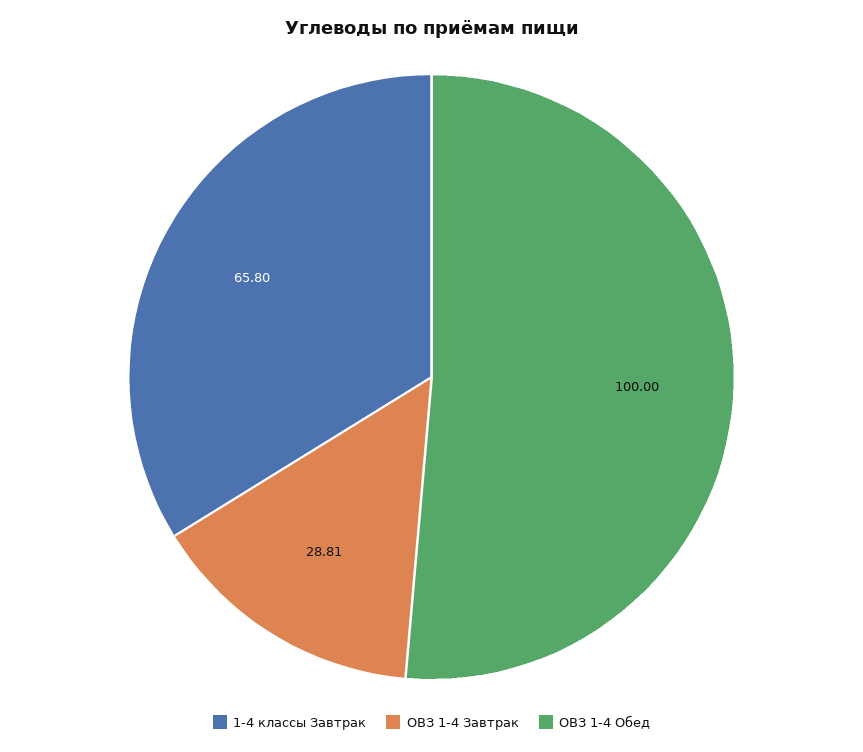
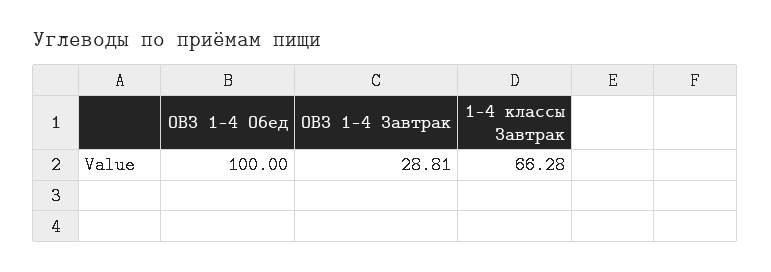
1-4 классы Завтрак: 65.8 -> 66.28

